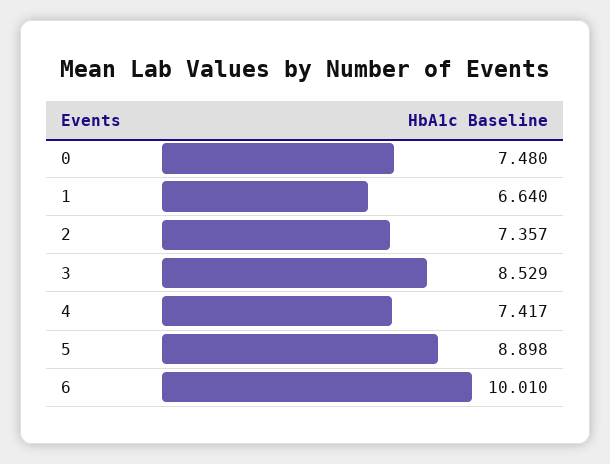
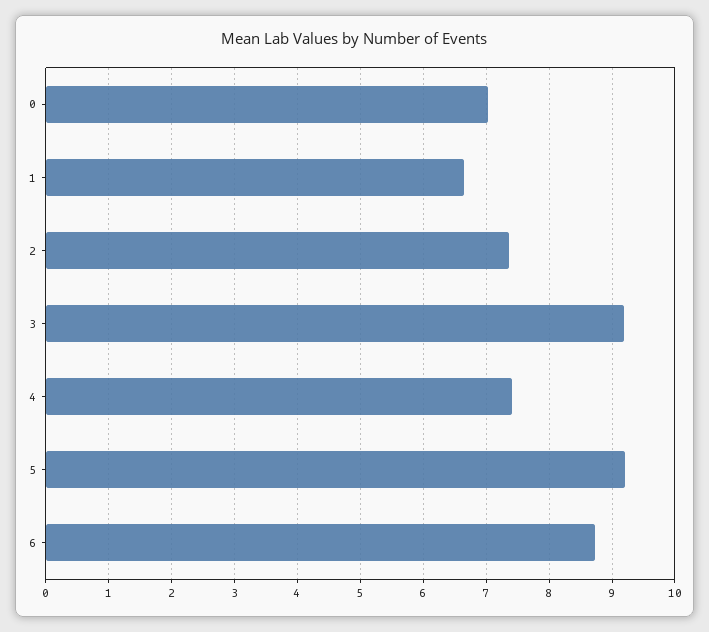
0: 7.48 -> 7
3: 8.529 -> 9.2
5: 8.898 -> 9.2
6: 10.01 -> 8.7

